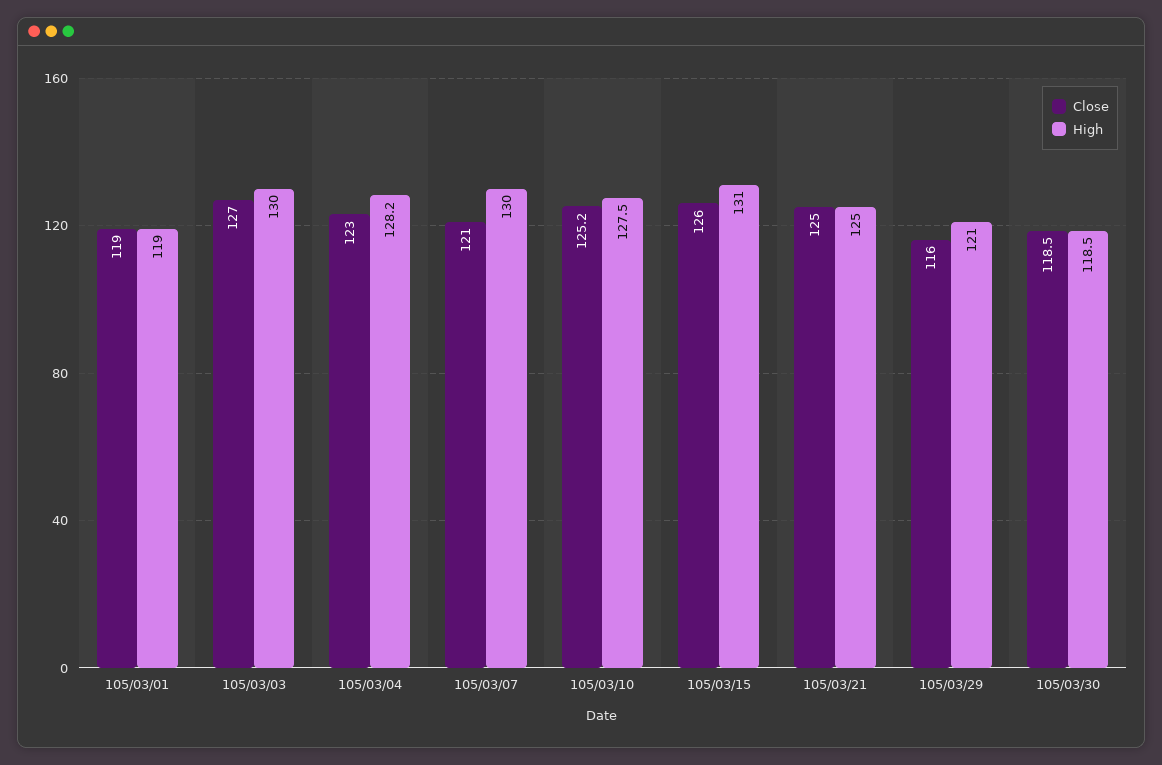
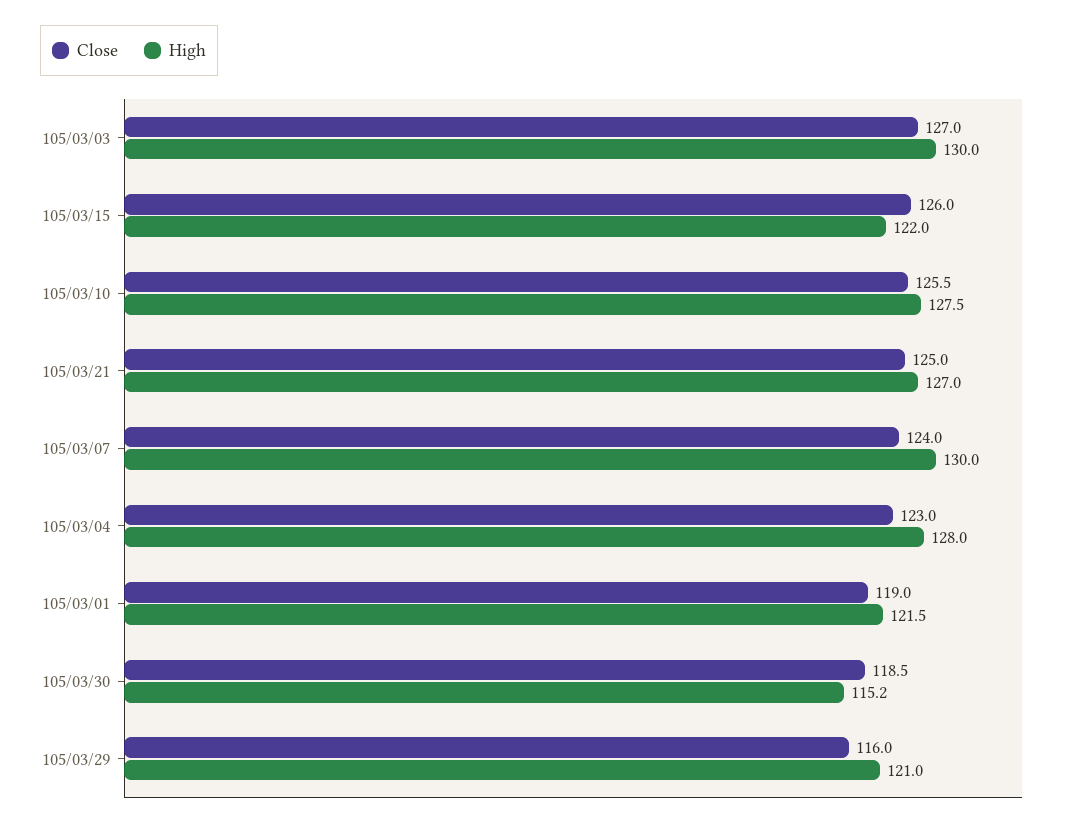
High, 105/03/01: 119 -> 121.5
High, 105/03/04: 128.2 -> 128
Close, 105/03/07: 121 -> 124
Close, 105/03/10: 125.2 -> 125.5
High, 105/03/15: 131 -> 122
High, 105/03/21: 125 -> 127
High, 105/03/30: 118.5 -> 115.2

